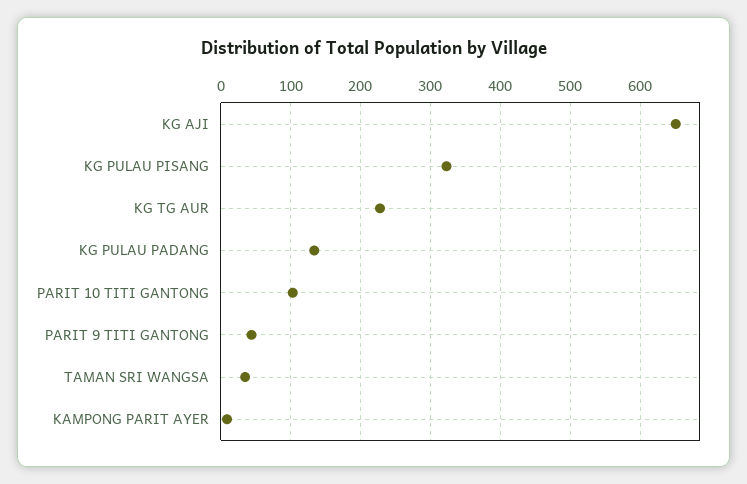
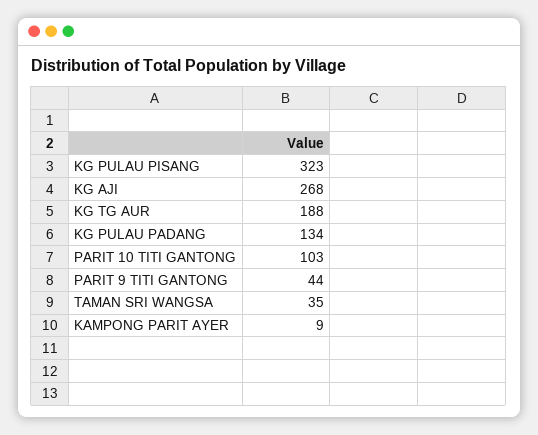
KG AJI: 650 -> 268
KG TG AUR: 230 -> 188

